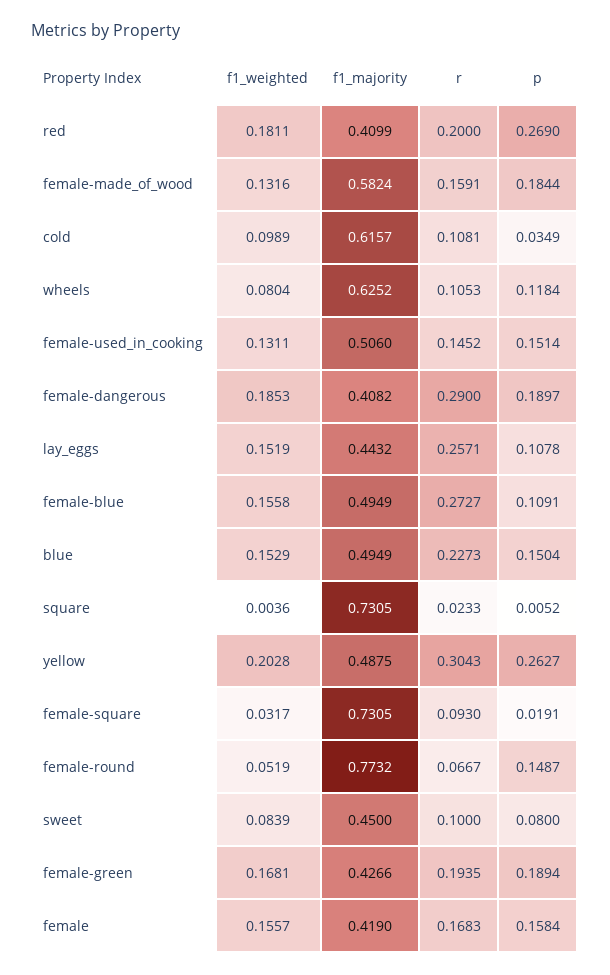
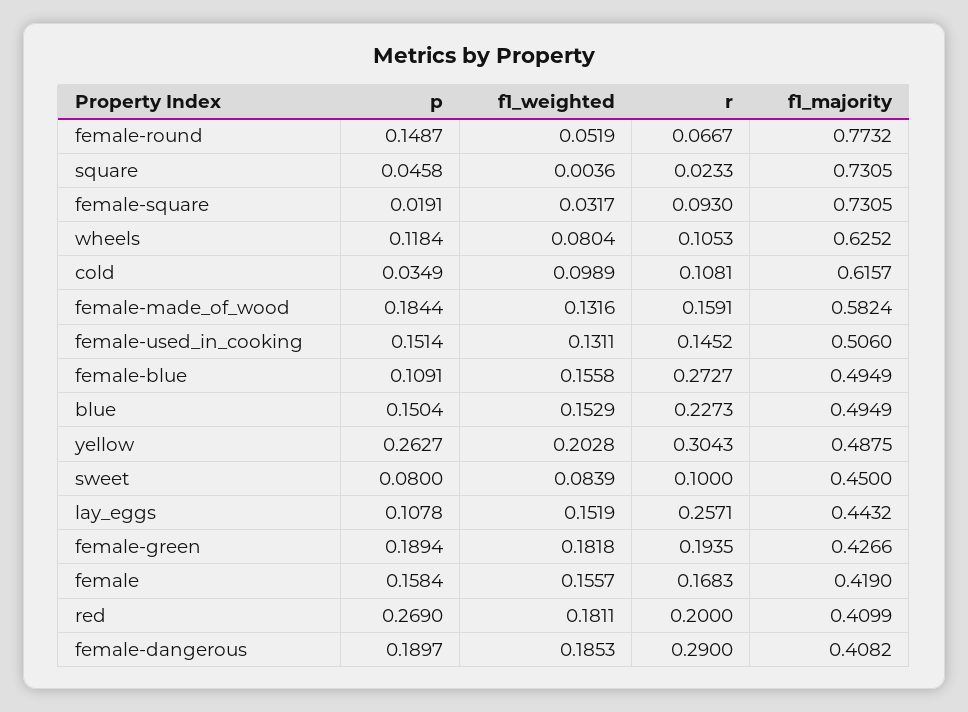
p, square: 0.0052 -> 0.0458
f1_weighted, female-green: 0.1681 -> 0.1818

